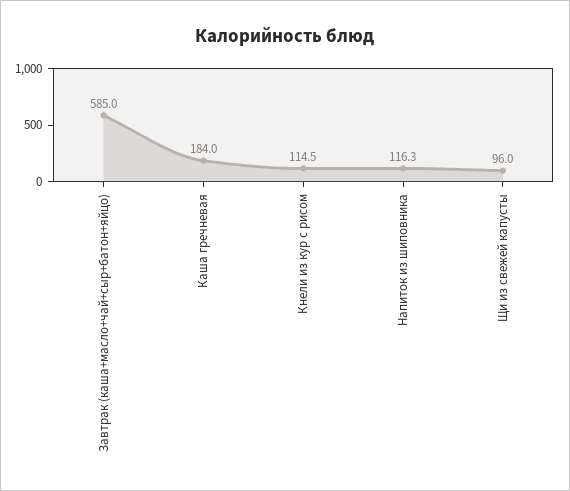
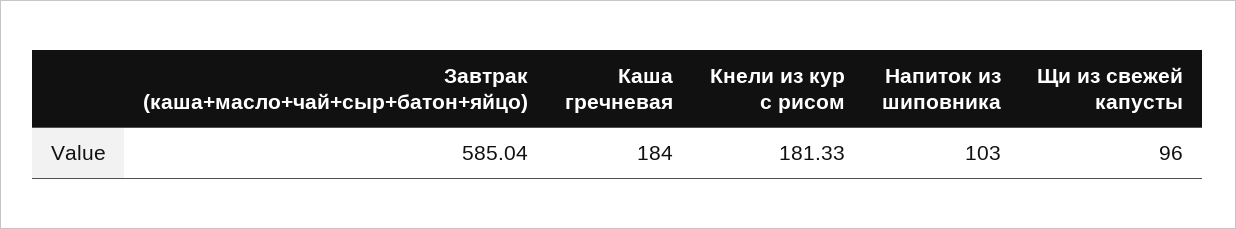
Кнели из кур с рисом: 114.5 -> 181.33
Напиток из шиповника: 116.3 -> 103

